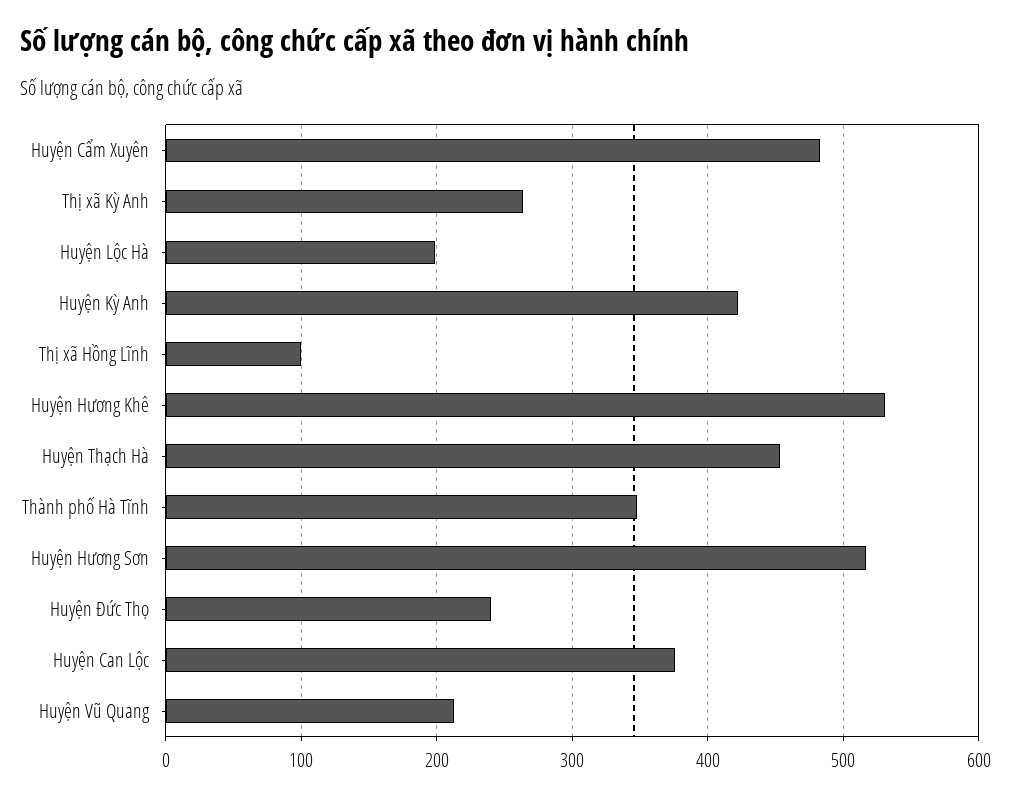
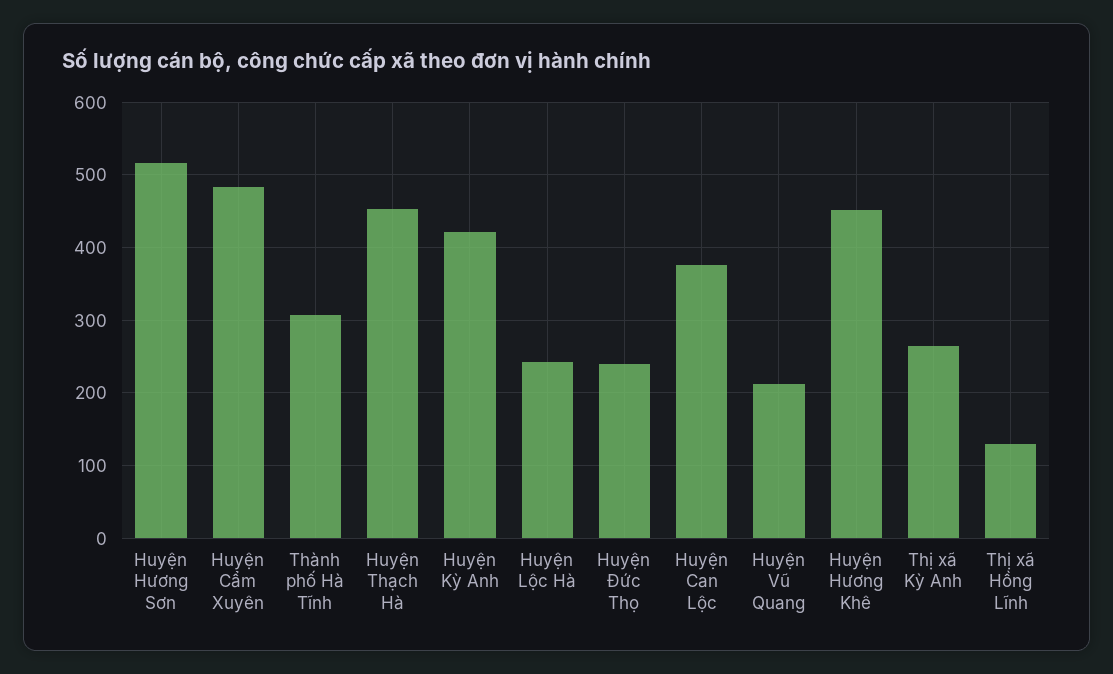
Huyện Lộc Hà: 200 -> 240
Thị xã Hồng Lĩnh: 100 -> 130
Huyện Hương Khê: 530 -> 450
Thành phố Hà Tĩnh: 350 -> 310

